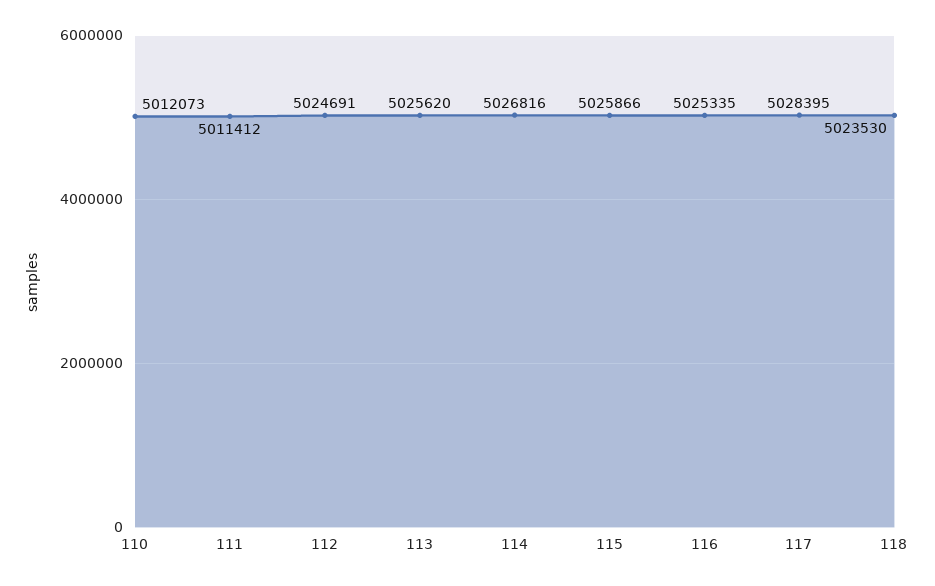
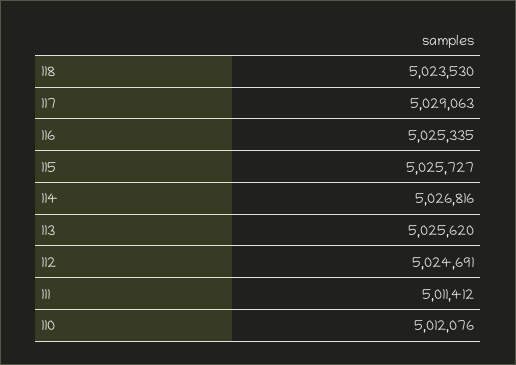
110: 5012073 -> 5012076
115: 5025866 -> 5025727
117: 5028395 -> 5029063

